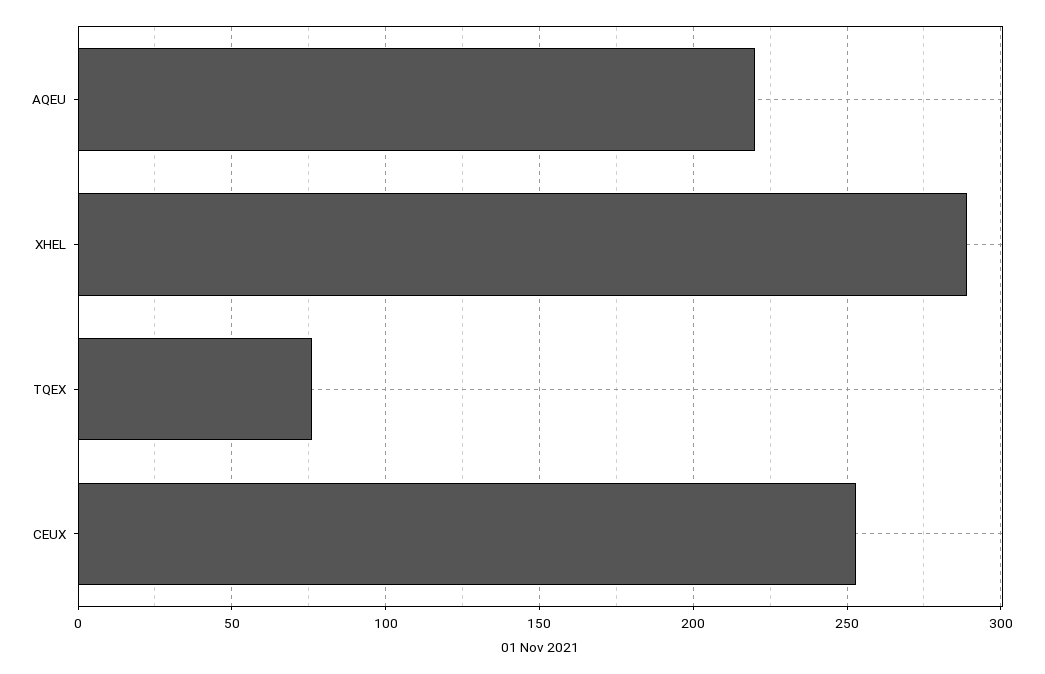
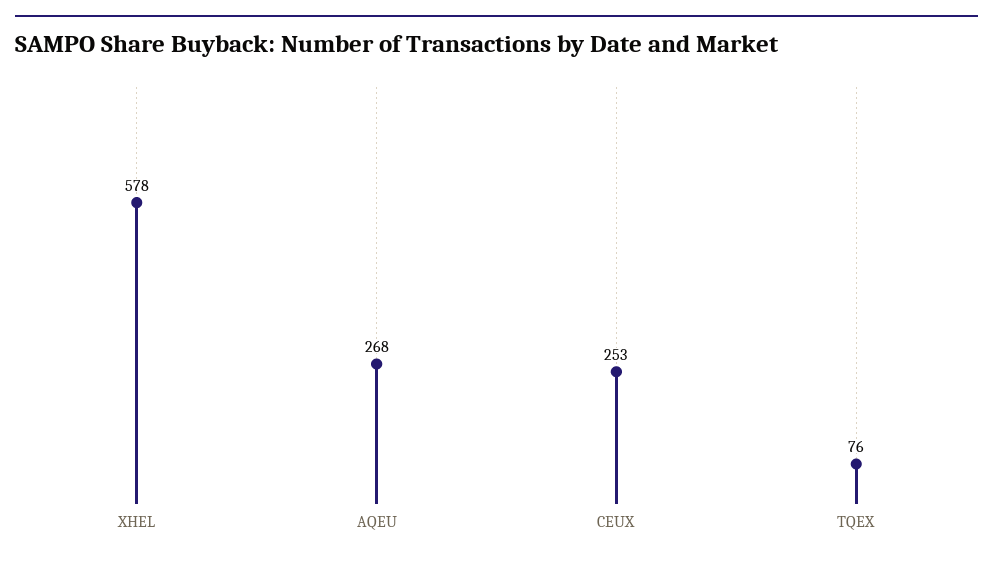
AQEU: 220 -> 268
XHEL: 290 -> 578

